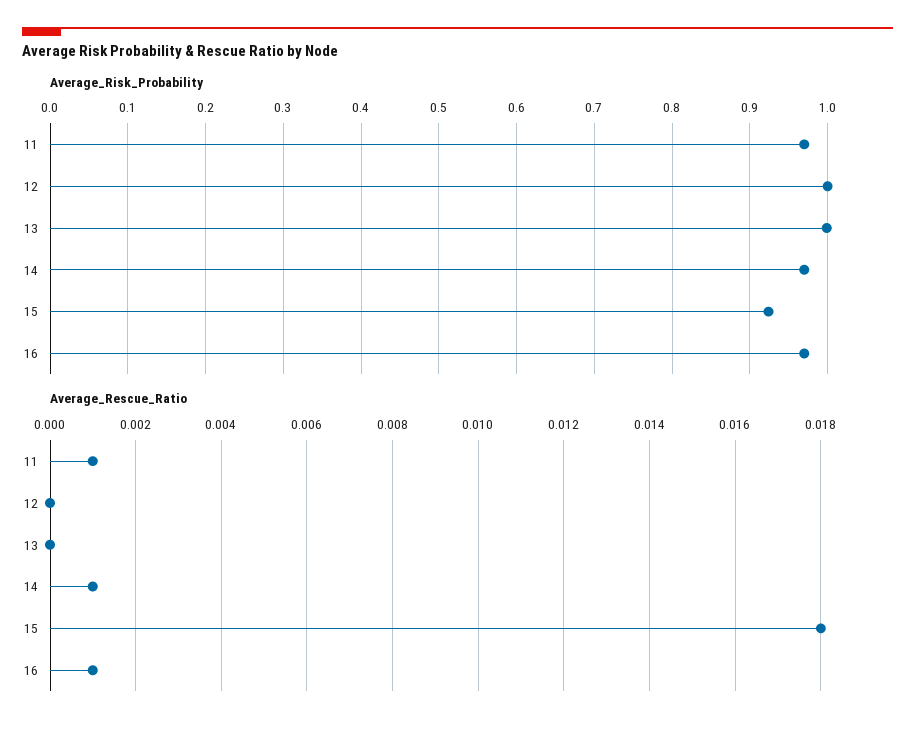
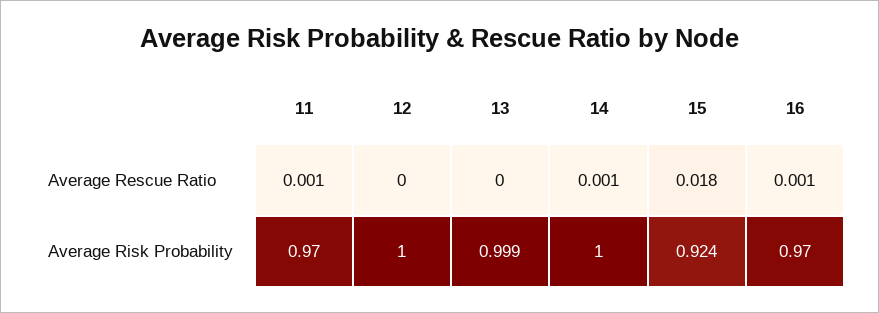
Average_Risk_Probability, 14: 0.97 -> 1

